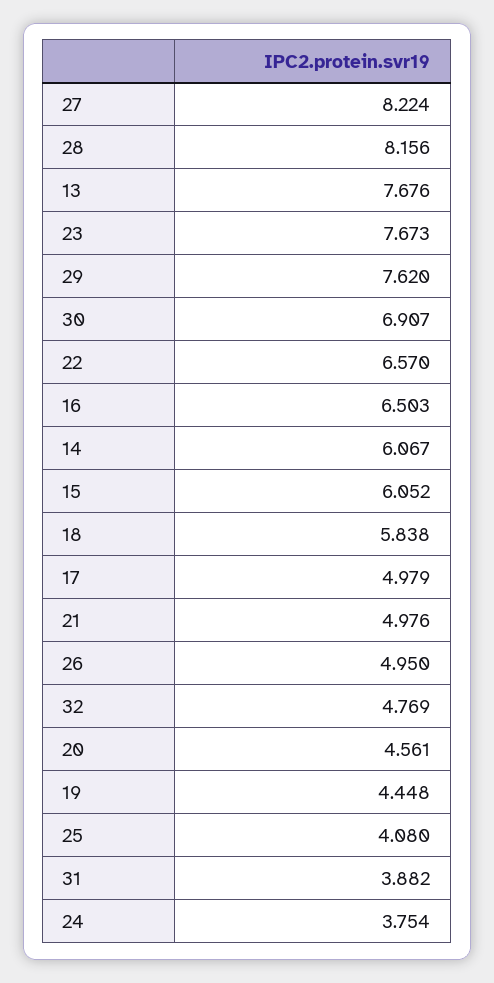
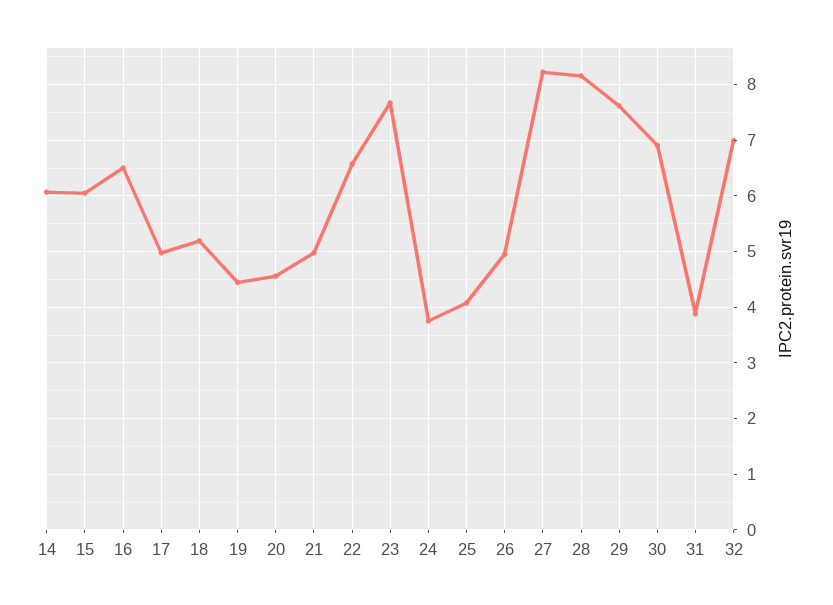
13: 7.676 -> none
18: 5.838 -> 5.2
32: 4.769 -> 7

